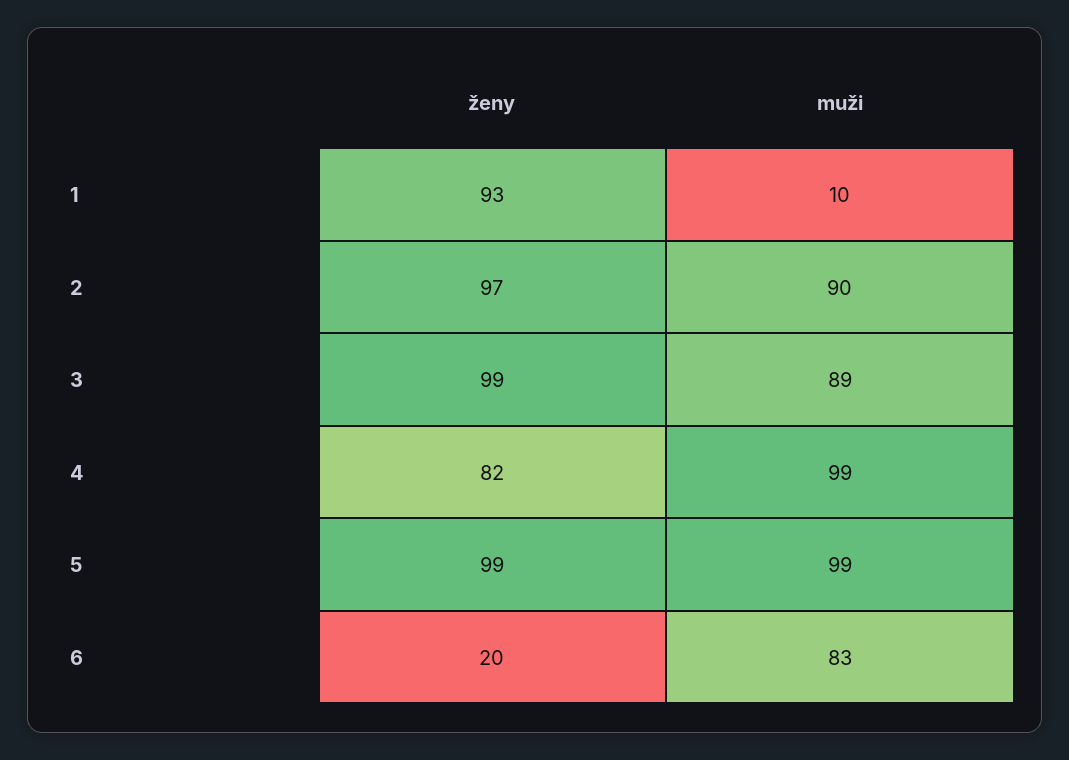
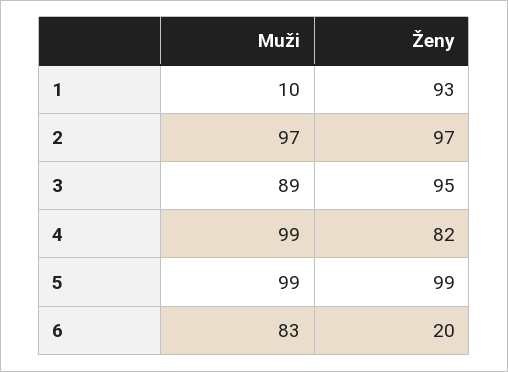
muži, 2: 90 -> 97
ženy, 3: 99 -> 95

